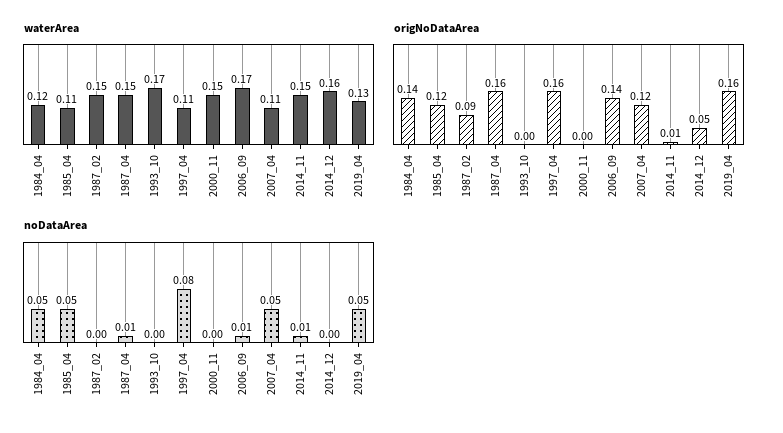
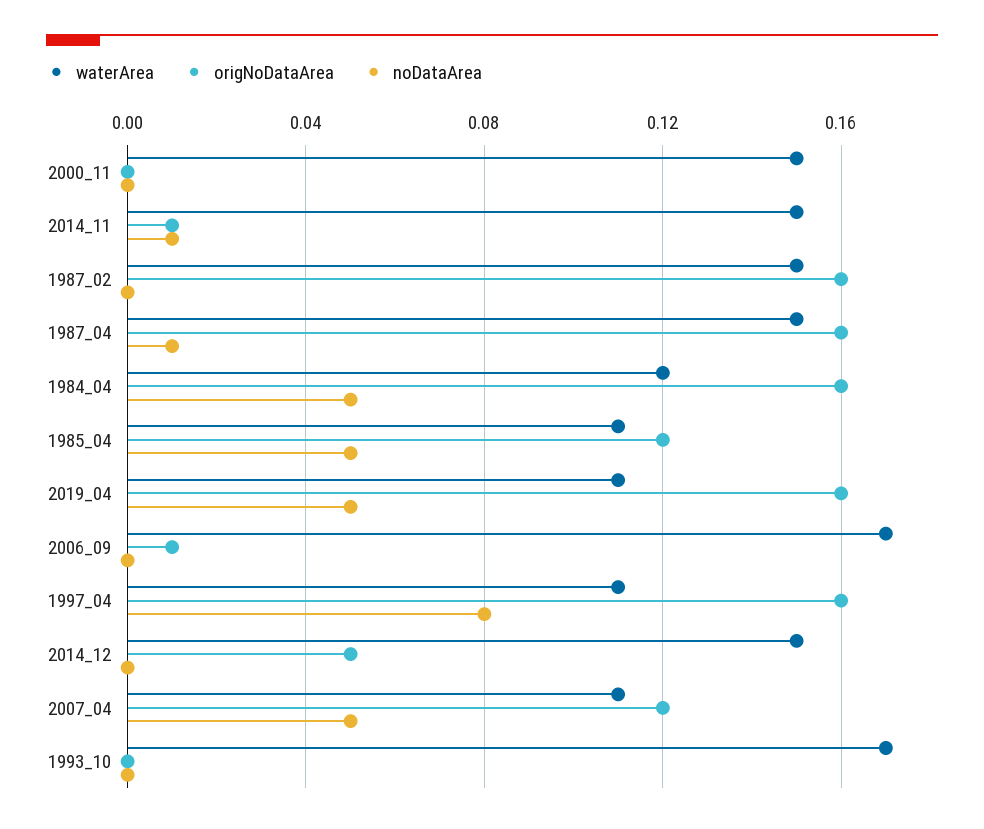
waterArea, 2014_12: 0.16 -> 0.15
waterArea, 2019_04: 0.13 -> 0.11
origNoDataArea, 1984_04: 0.14 -> 0.16
origNoDataArea, 1987_02: 0.09 -> 0.16
origNoDataArea, 2006_09: 0.14 -> 0.01
noDataArea, 2006_09: 0.01 -> 0

